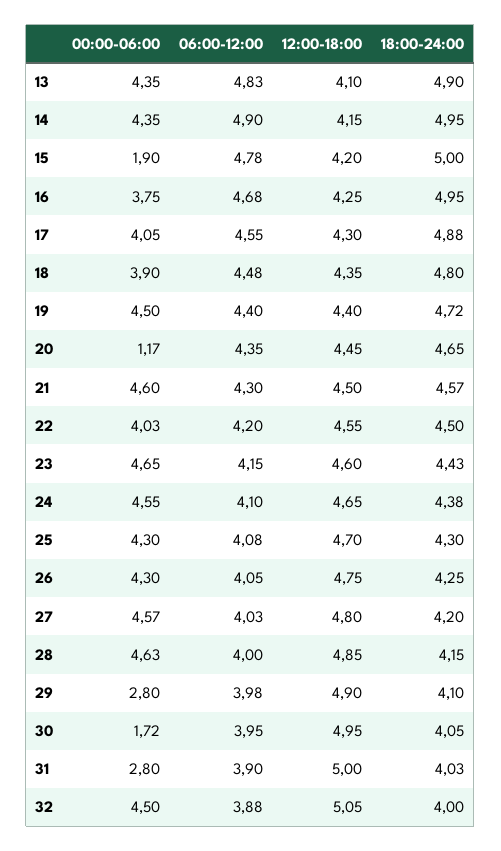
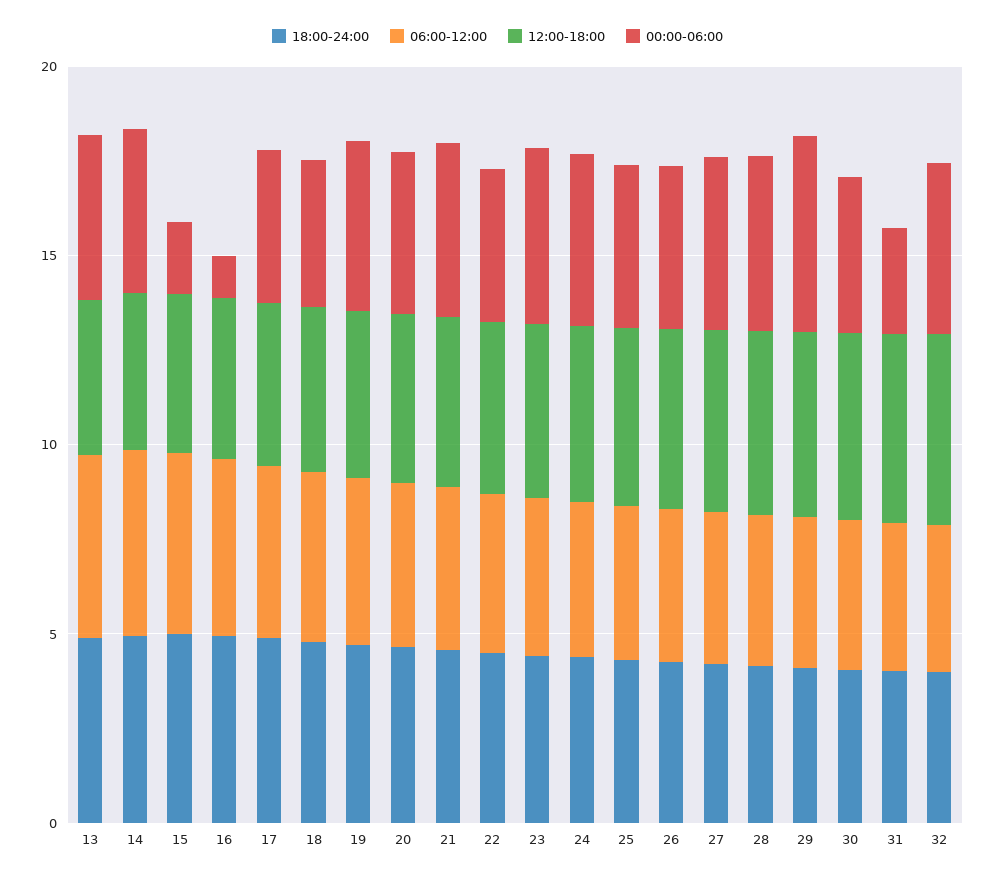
00:00-06:00, 16: 3.75 -> 1
00:00-06:00, 20: 1.17 -> 4
00:00-06:00, 29: 2.8 -> 5
00:00-06:00, 30: 1.72 -> 4

